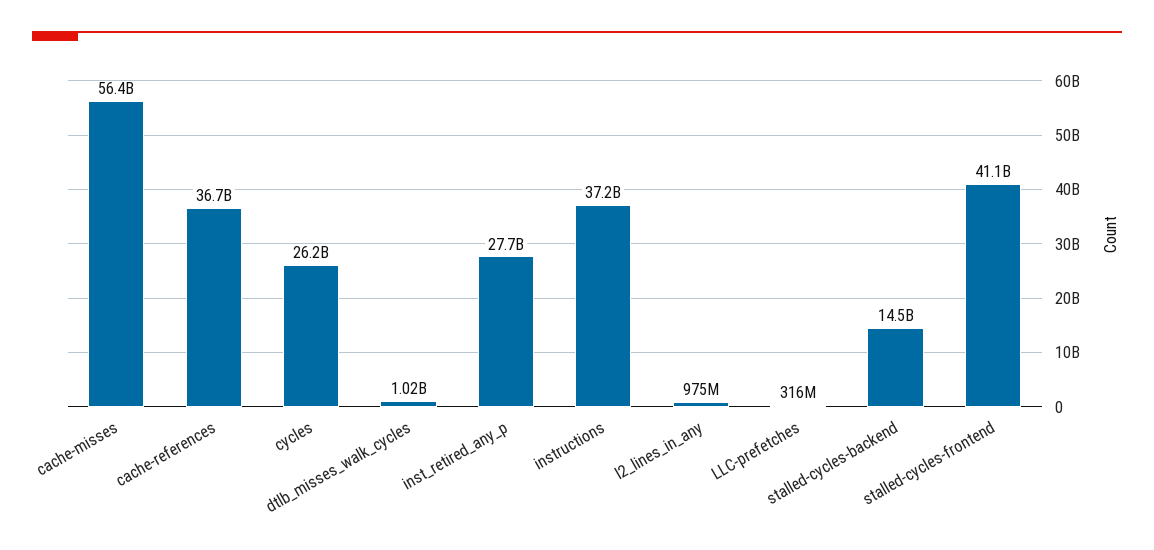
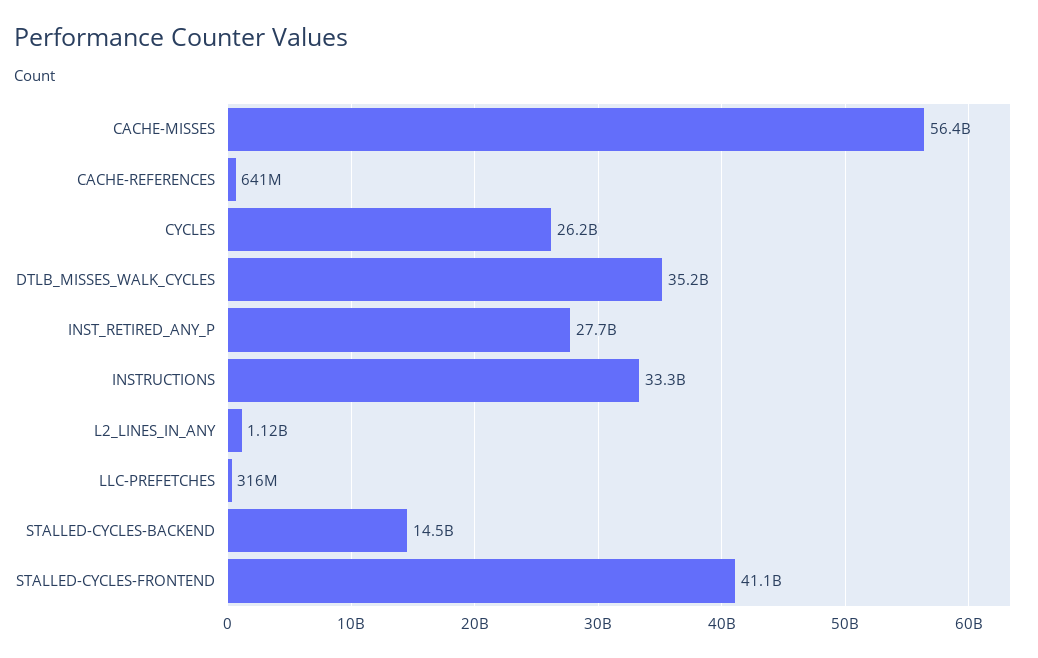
cache-references: 36700000000 -> 641000000
dtlb_misses_walk_cycles: 1020000000 -> 35200000000
instructions: 37200000000 -> 33300000000
l2_lines_in_any: 975000000 -> 1120000000

